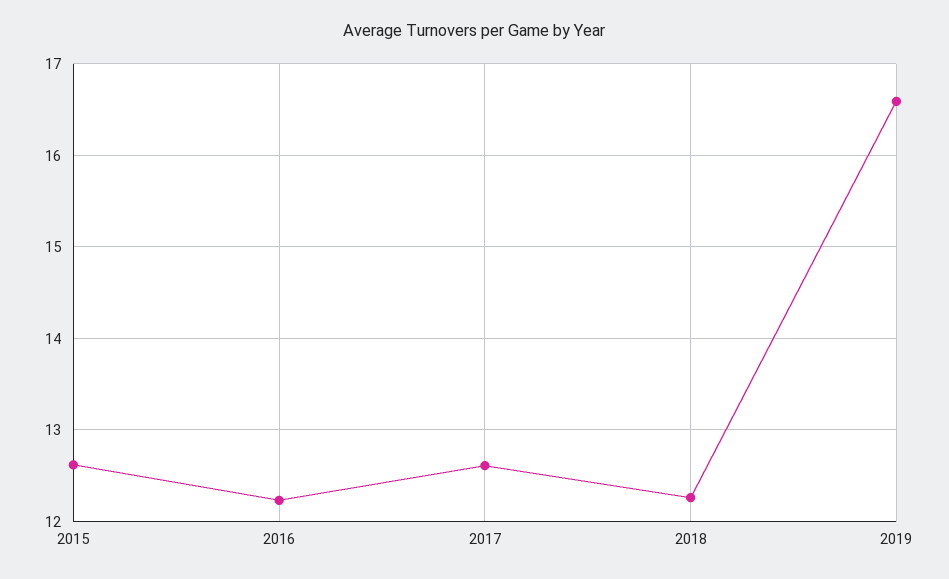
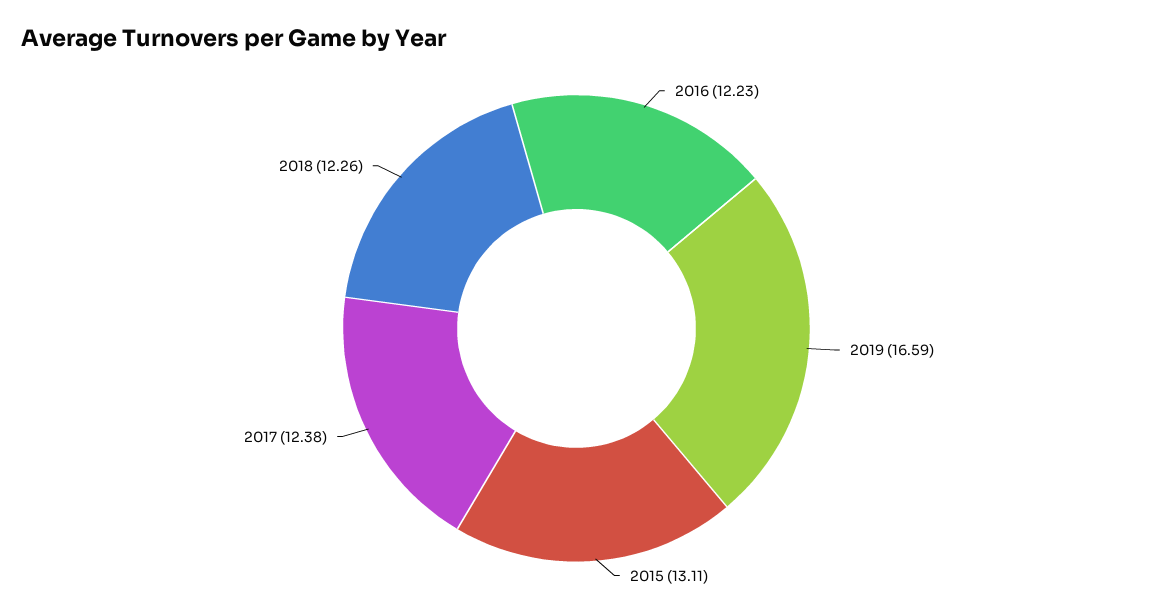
2015: 12.6 -> 13.11
2017: 12.6 -> 12.38

